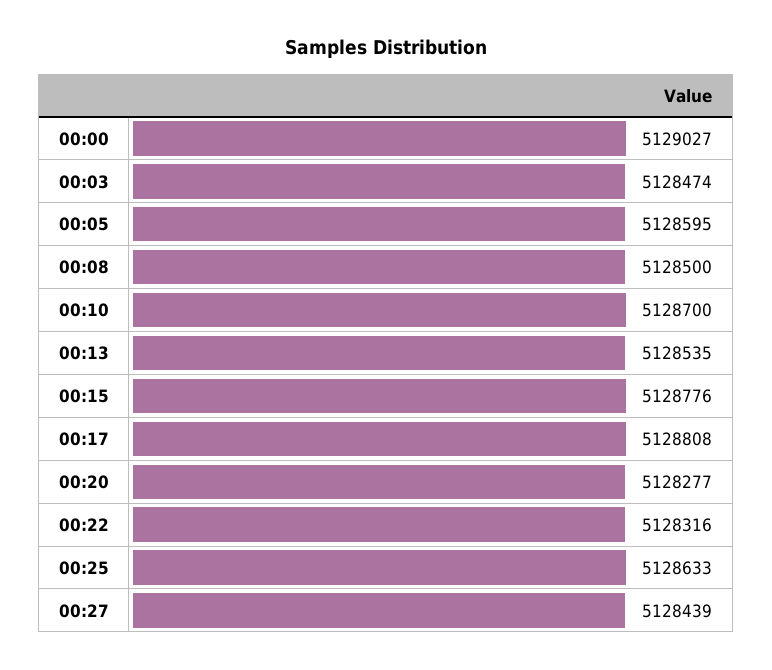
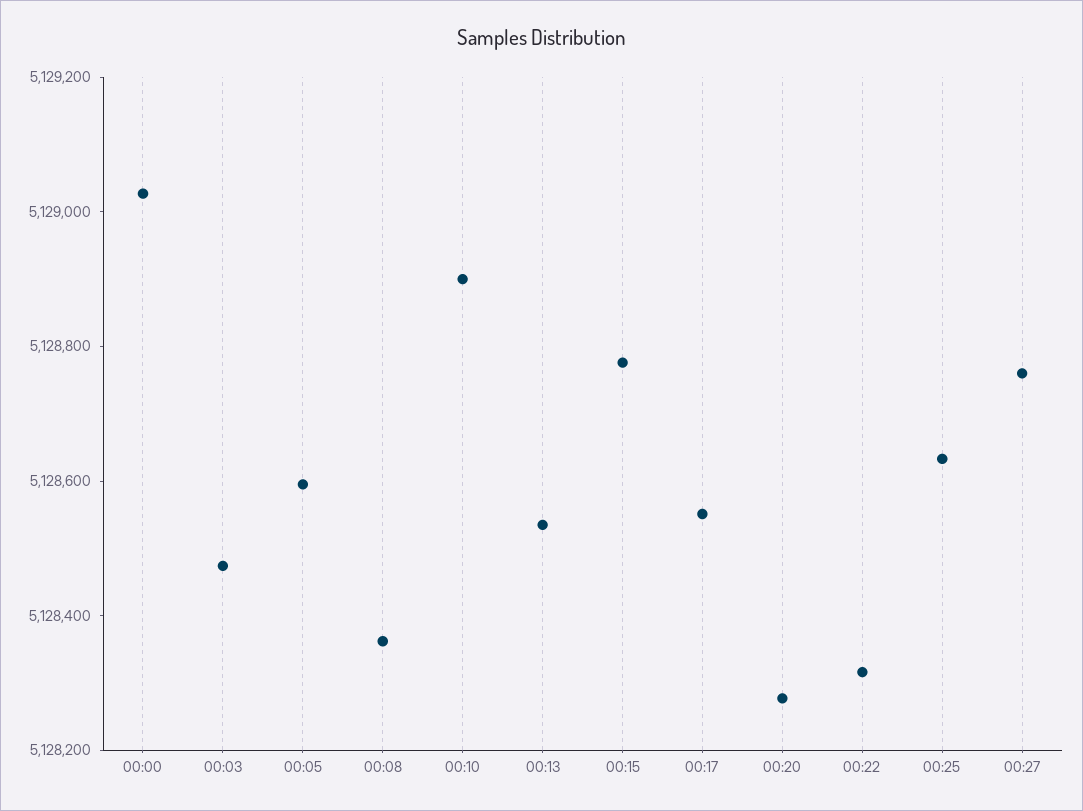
00:08: 5128500 -> 5128350
00:10: 5128700 -> 5128900
00:17: 5128808 -> 5128550
00:27: 5128439 -> 5128750

